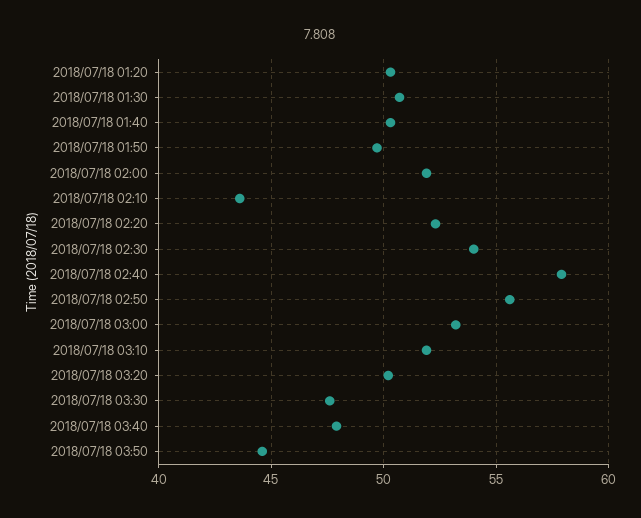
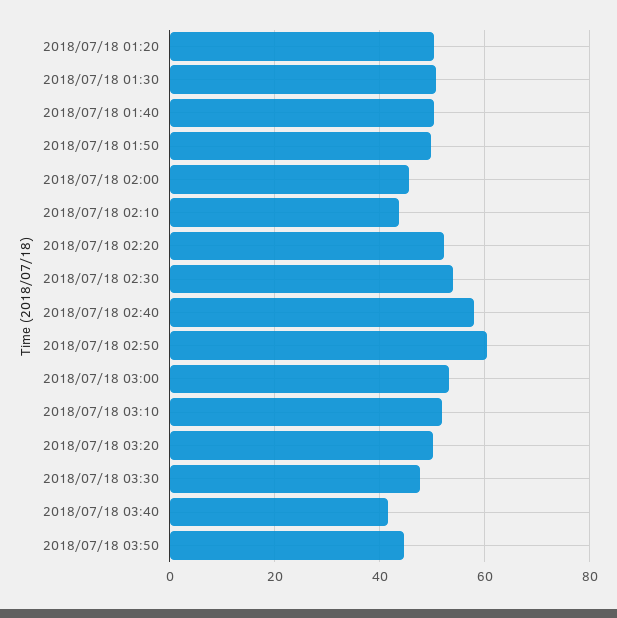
2018/07/18 02:00: 52 -> 46
2018/07/18 02:50: 55.5 -> 60
2018/07/18 03:40: 48 -> 42

